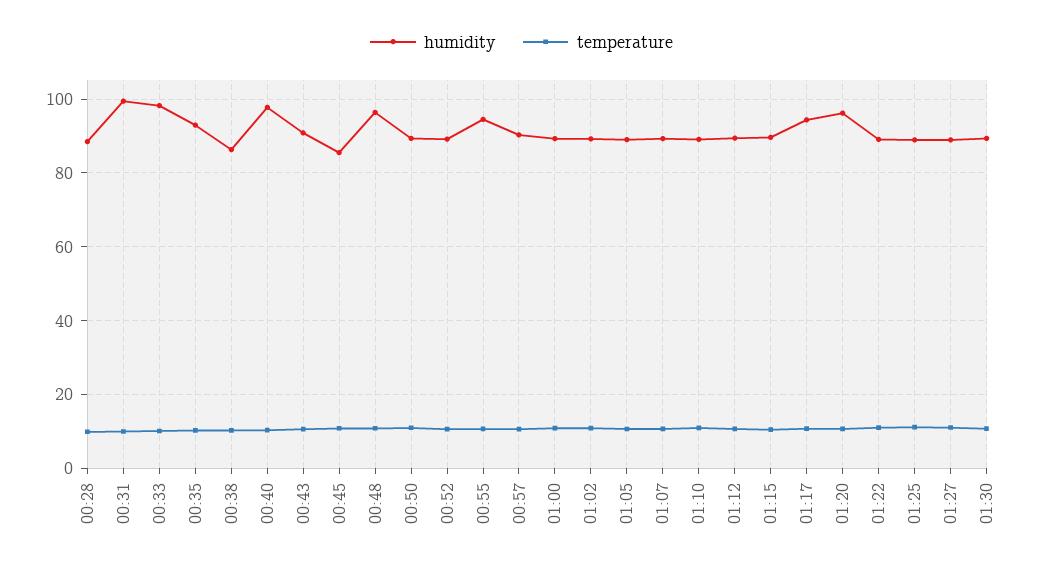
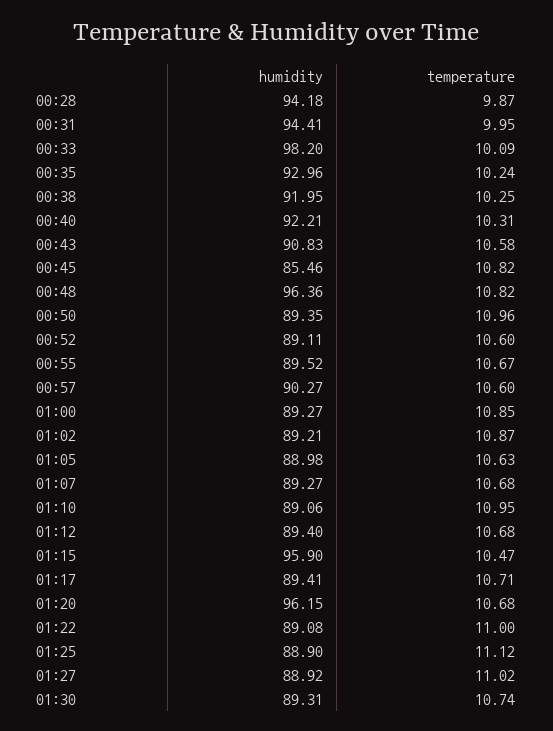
humidity, 00:28: 88 -> 94.18
humidity, 00:31: 100 -> 94.41
humidity, 00:38: 86 -> 91.95
humidity, 00:40: 98 -> 92.21
humidity, 00:55: 94 -> 89.52
humidity, 01:15: 90 -> 95.9
humidity, 01:17: 94 -> 89.41

